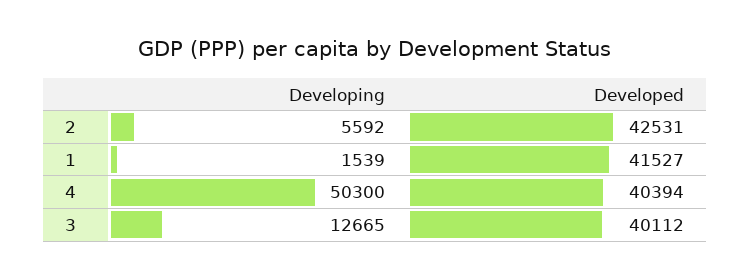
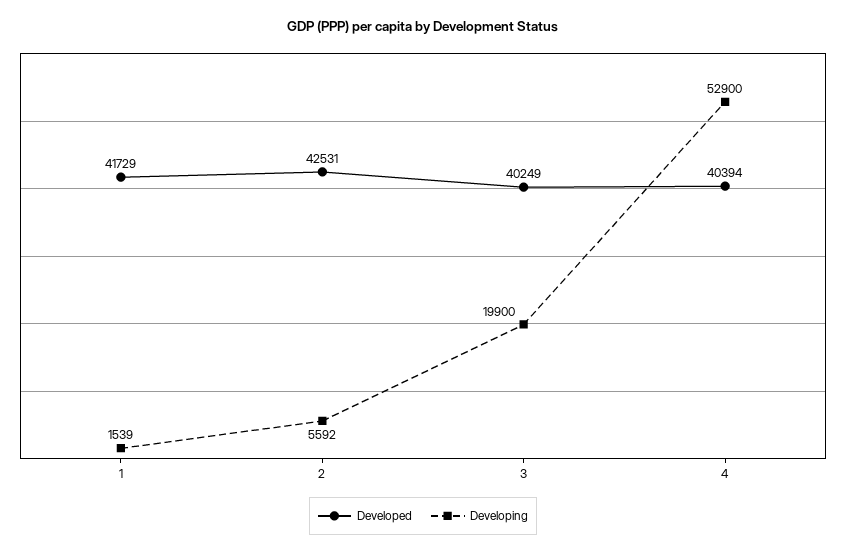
Developed, 1: 41527 -> 41729
Developing, 4: 50300 -> 52900
Developing, 3: 12665 -> 19900
Developed, 3: 40112 -> 40249

